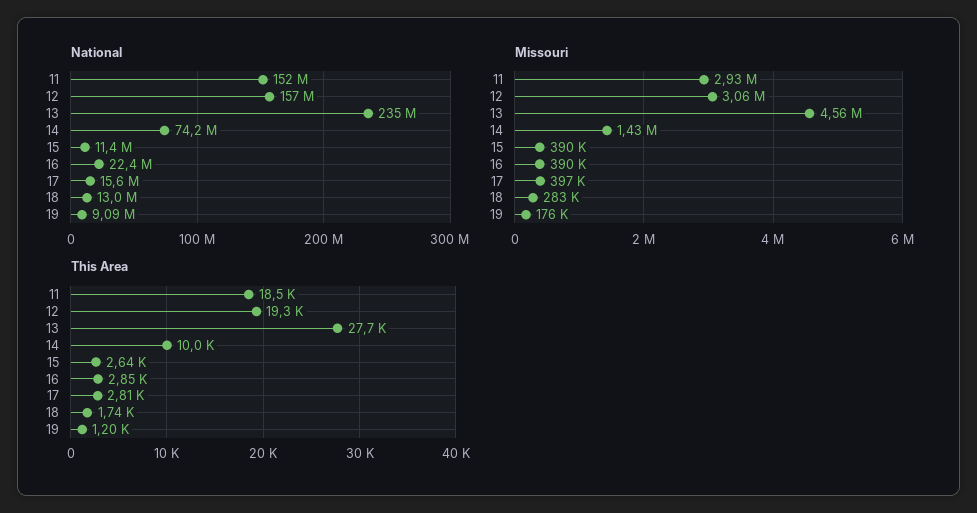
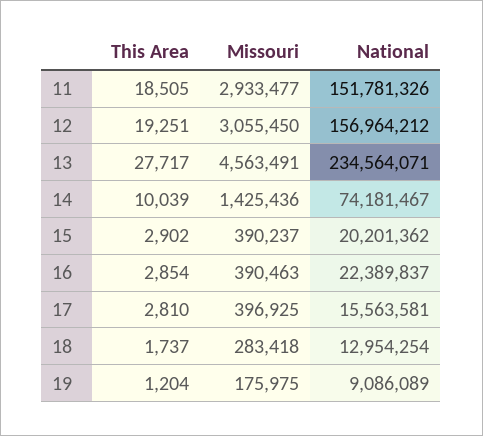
National, 15: 11400000 -> 20201362
This Area, 15: 2640 -> 2902

